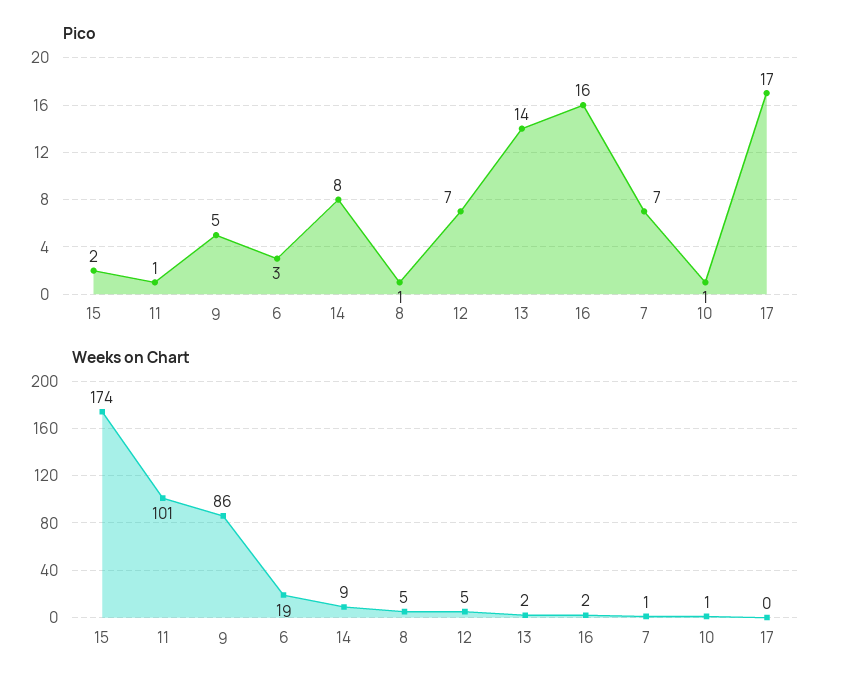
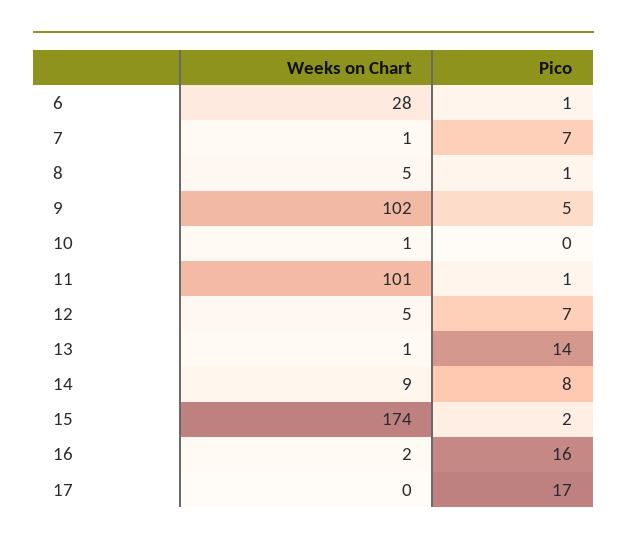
Pico, 6: 3 -> 1
Pico, 10: 1 -> 0
Weeks on Chart, 9: 86 -> 102
Weeks on Chart, 6: 19 -> 28
Weeks on Chart, 13: 2 -> 1

